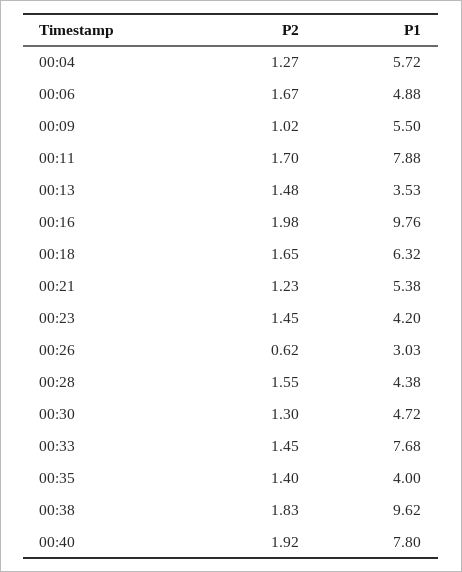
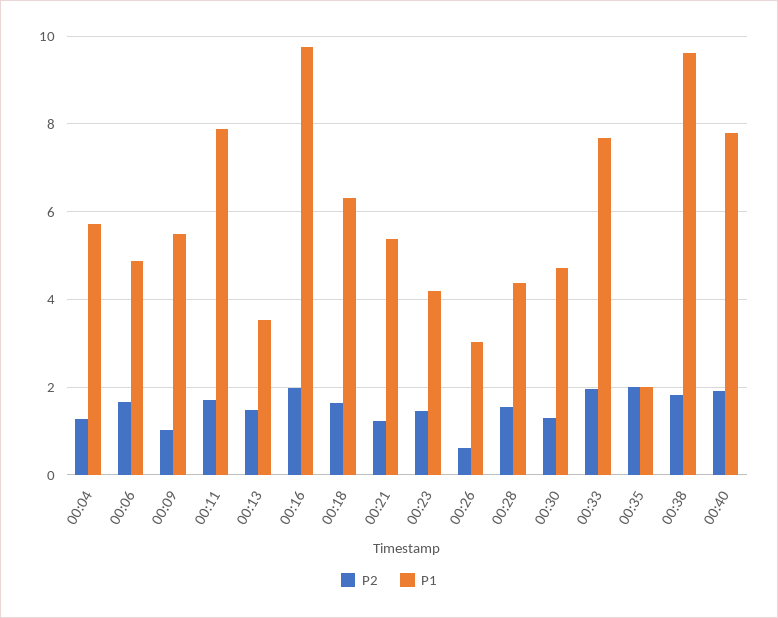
P2, 00:33: 1.45 -> 2
P2, 00:35: 1.4 -> 2
P1, 00:35: 4 -> 2

